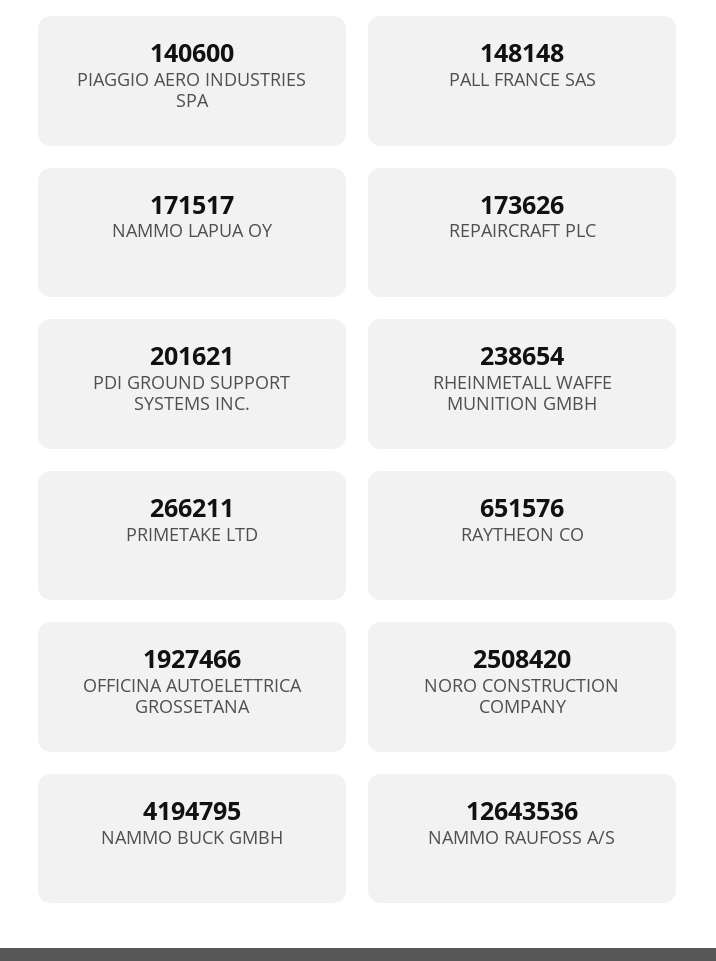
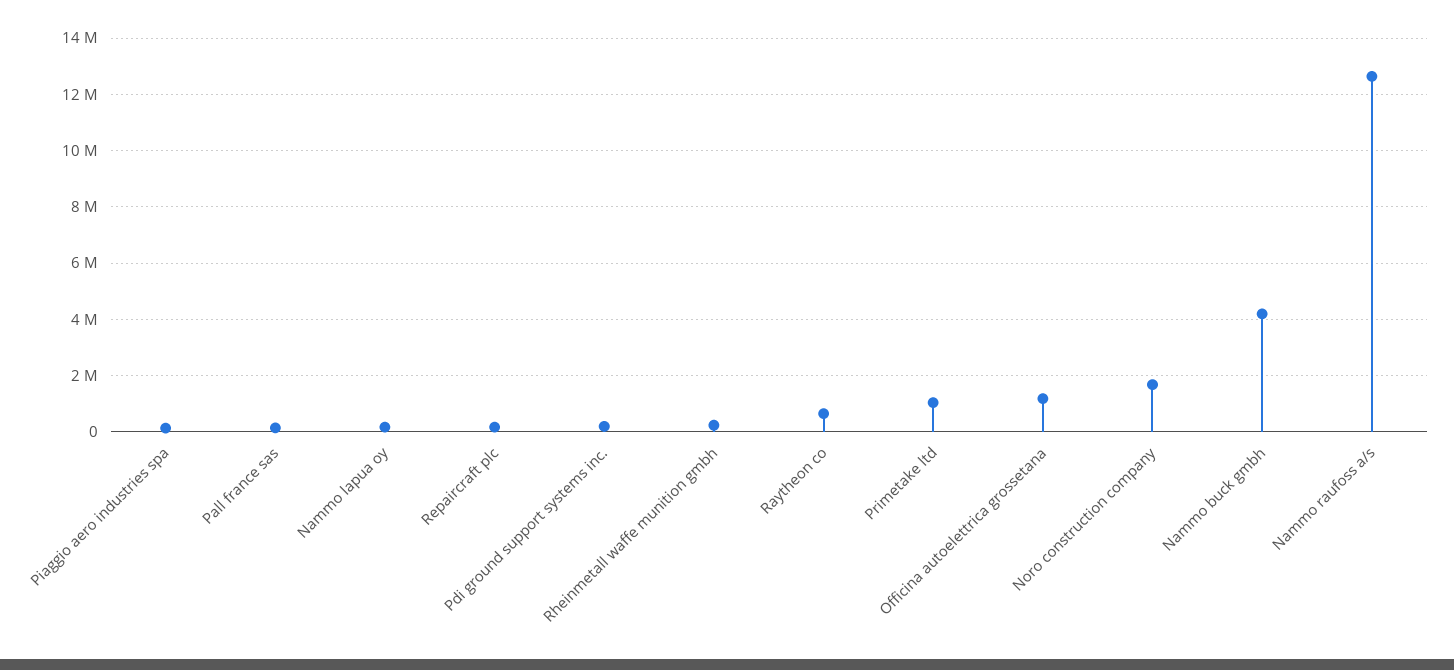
PRIMETAKE LTD: 266211 -> 1000000
OFFICINA AUTOELETTRICA GROSSETANA: 1927466 -> 1250000
NORO CONSTRUCTION COMPANY: 2508420 -> 1750000

